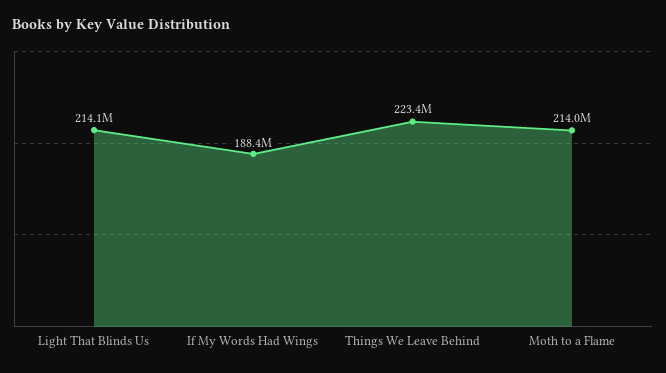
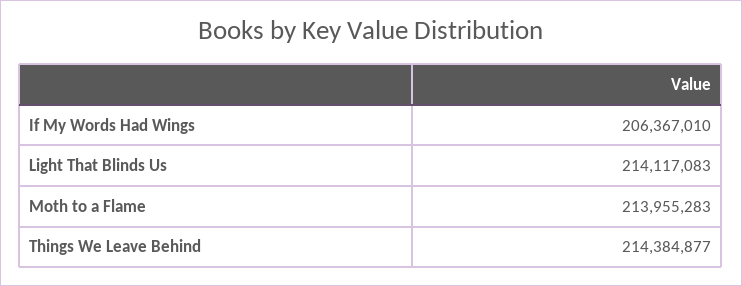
If My Words Had Wings: 188400000 -> 206367010
Things We Leave Behind: 223400000 -> 214384877

